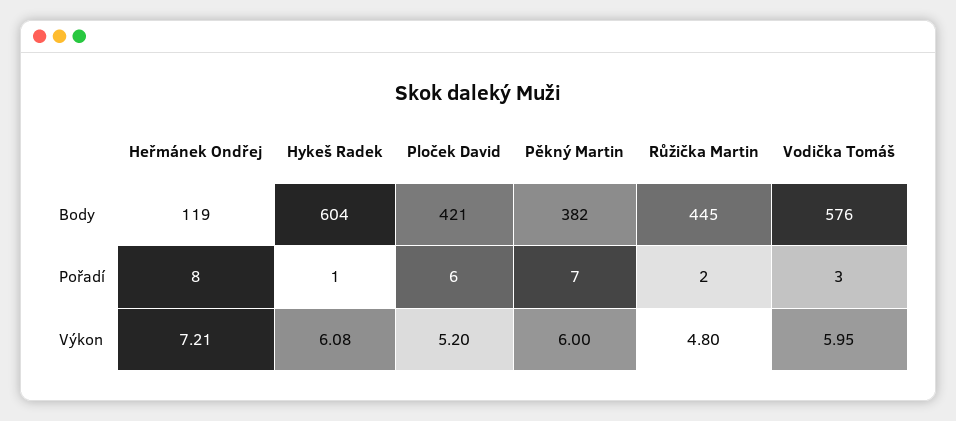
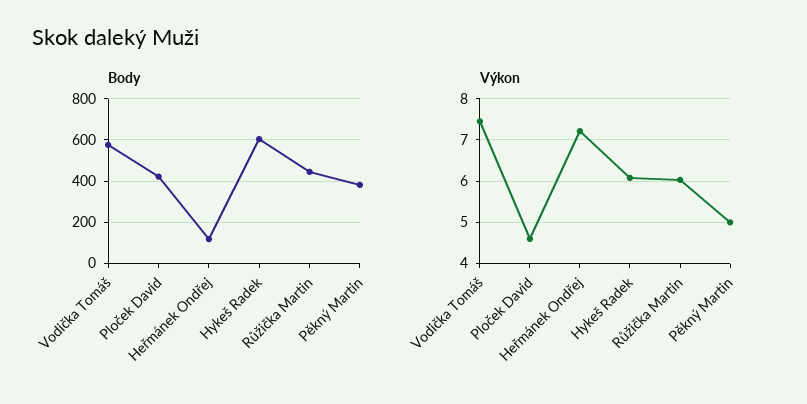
Pořadí, Heřmánek Ondřej: 8 -> none
Pořadí, Hykeš Radek: 1 -> none
Pořadí, Ploček David: 6 -> none
Pořadí, Pěkný Martin: 7 -> none
Pořadí, Růžička Martin: 2 -> none
Pořadí, Vodička Tomáš: 3 -> none
Výkon, Ploček David: 5.2 -> 4.6
Výkon, Pěkný Martin: 6 -> 5
Výkon, Růžička Martin: 4.8 -> 6
Výkon, Vodička Tomáš: 5.95 -> 7.4

